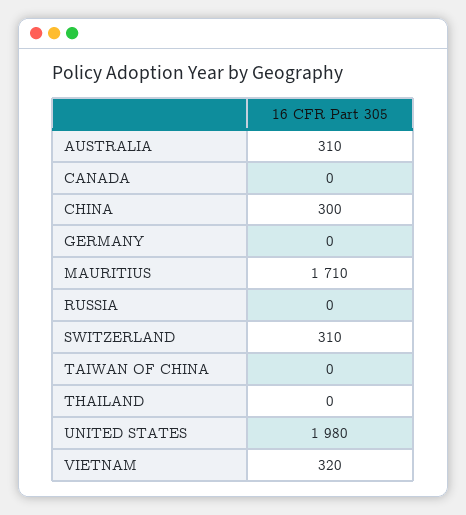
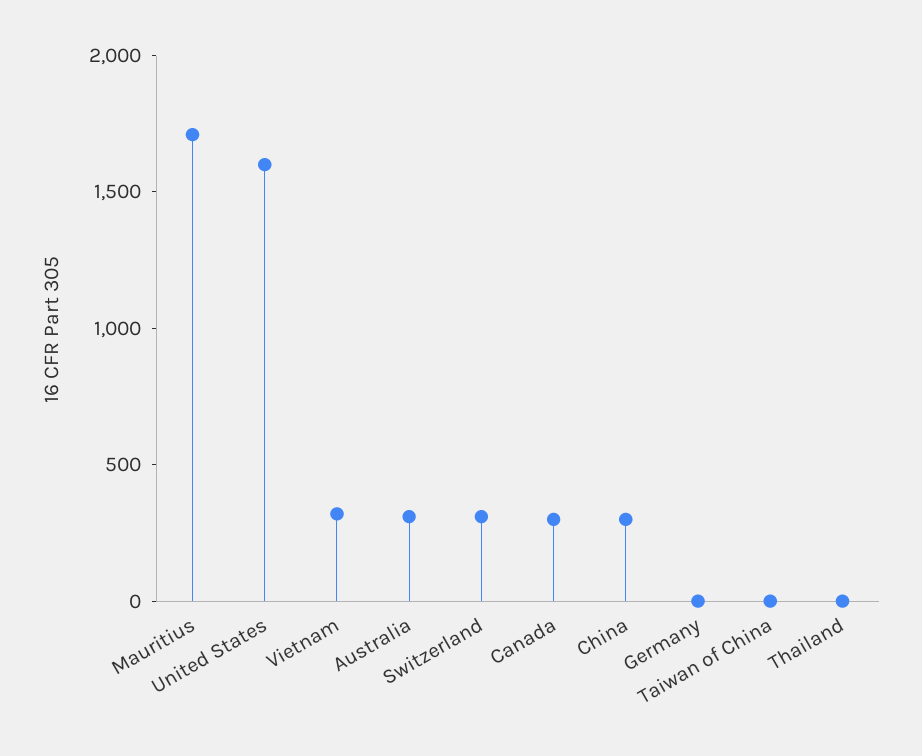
CANADA: 0 -> 300
RUSSIA: 0 -> none
UNITED STATES: 1980 -> 1600

